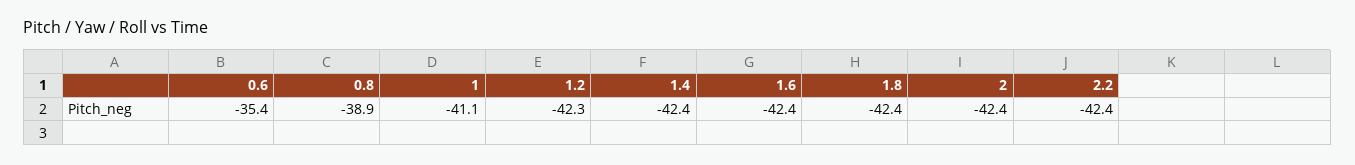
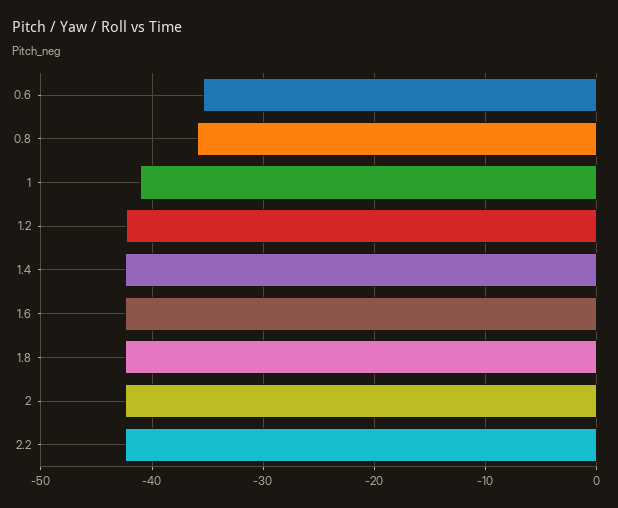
0.8: -38.9 -> -36

